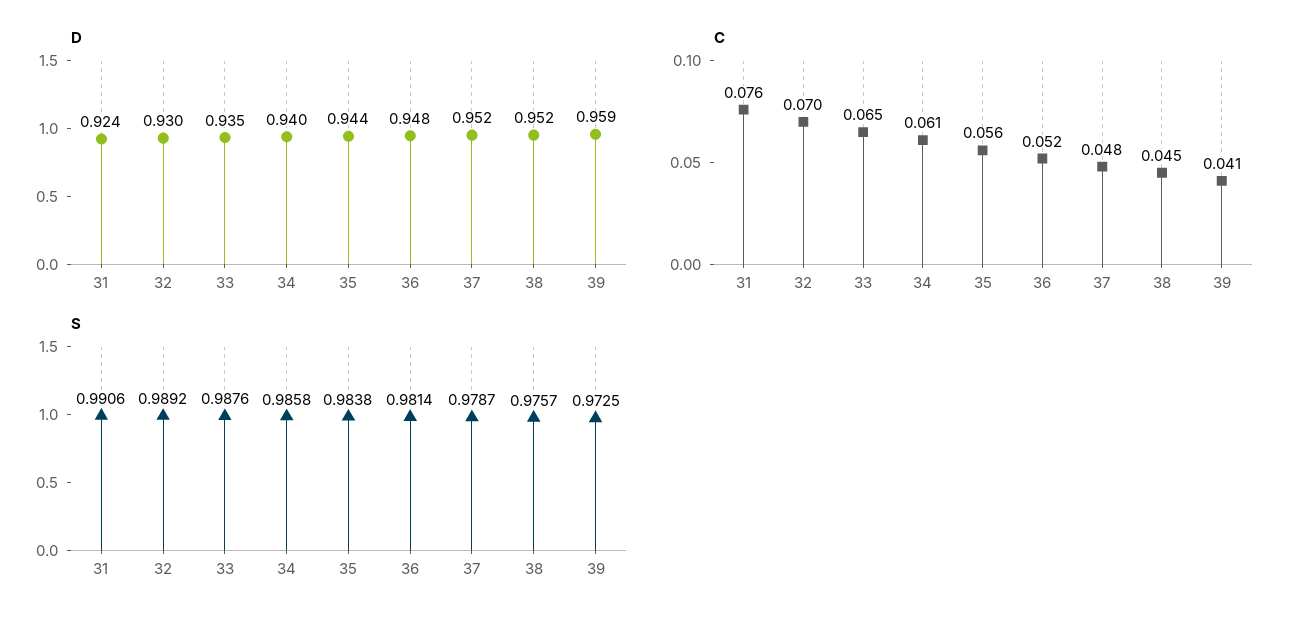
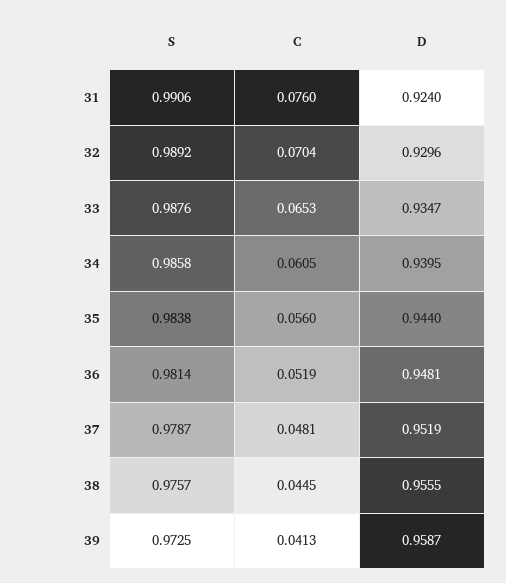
D, 38: 0.952 -> 0.9555

